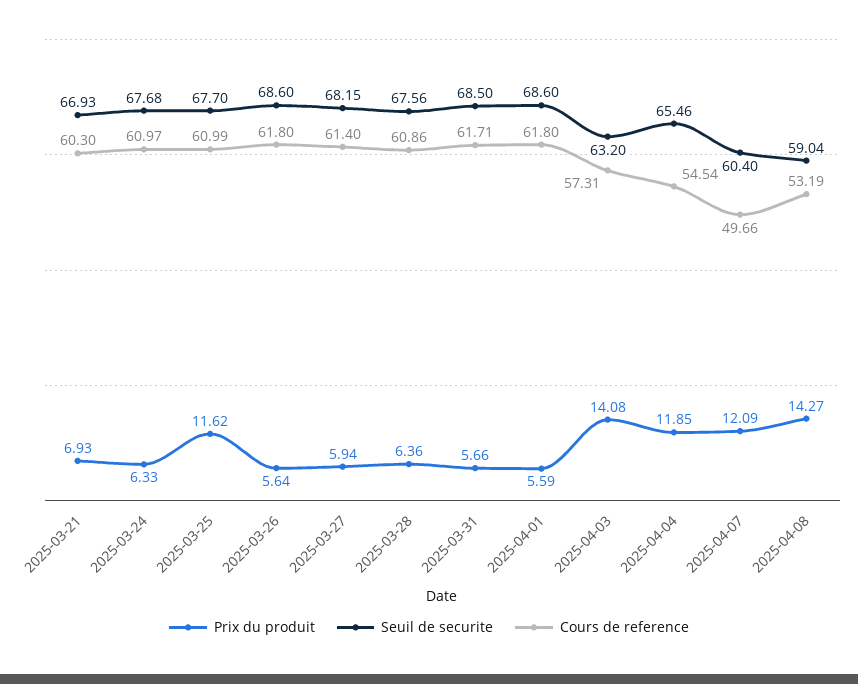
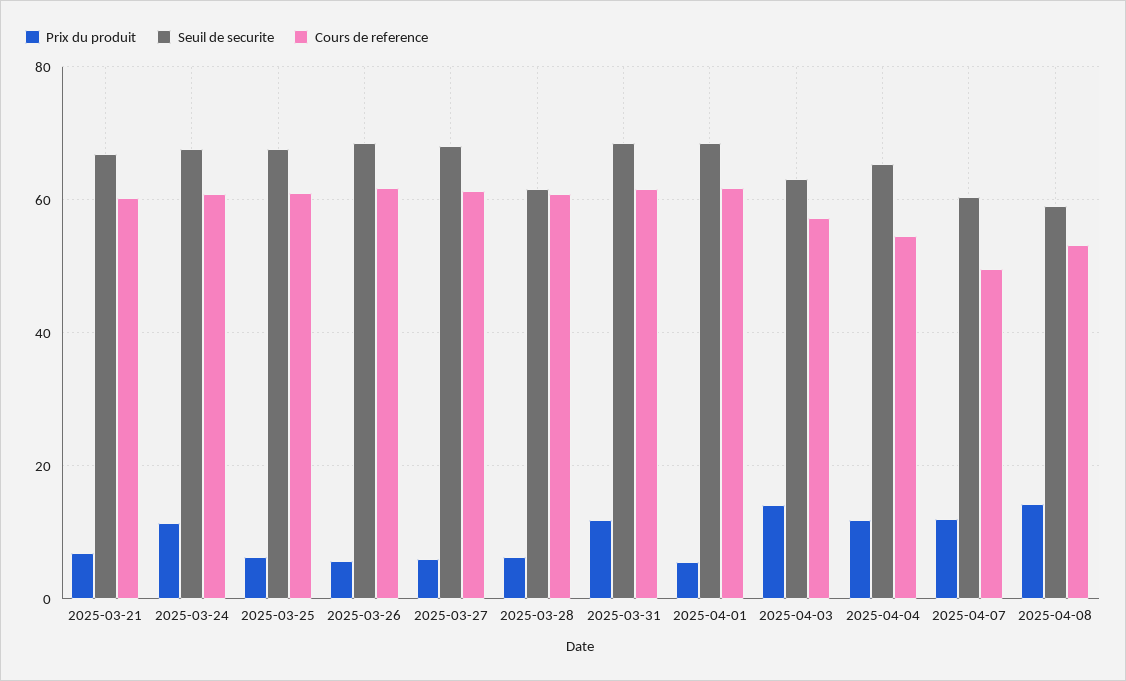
Prix du produit, 2025-03-24: 6.33 -> 12
Prix du produit, 2025-03-25: 11.62 -> 6
Seuil de securite, 2025-03-28: 67.56 -> 62
Prix du produit, 2025-03-31: 5.66 -> 12

